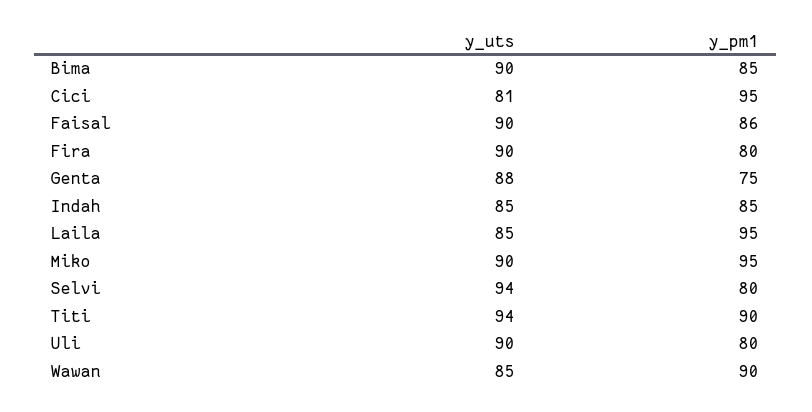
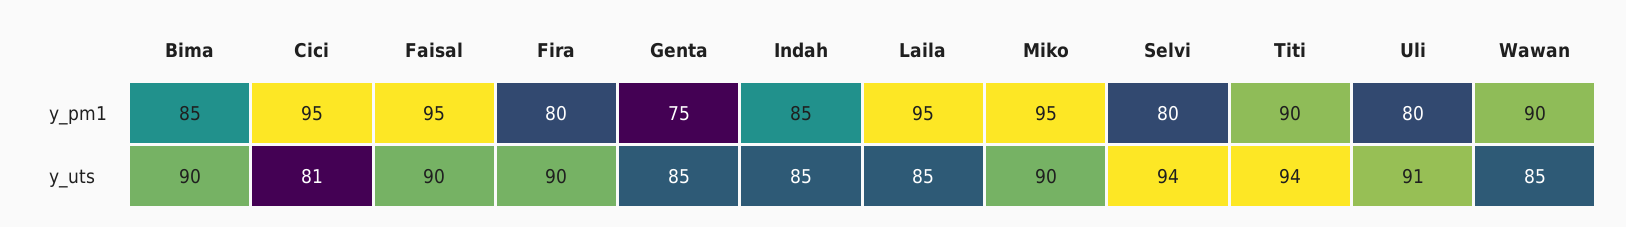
y_pm1, Faisal: 86 -> 95
y_uts, Genta: 88 -> 85
y_uts, Uli: 90 -> 91

